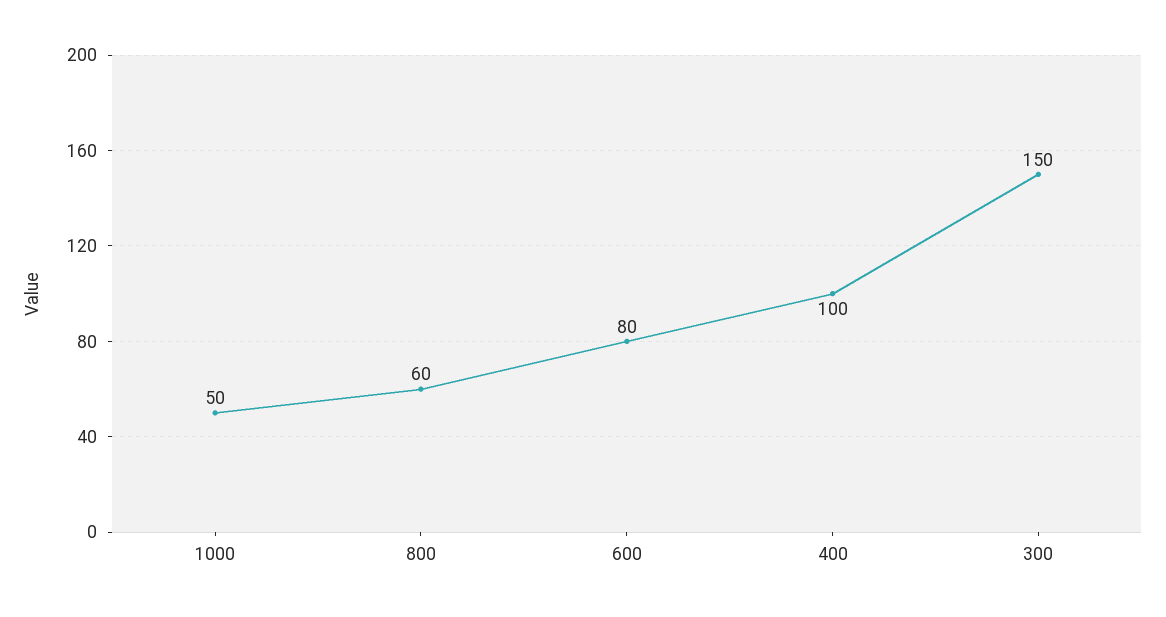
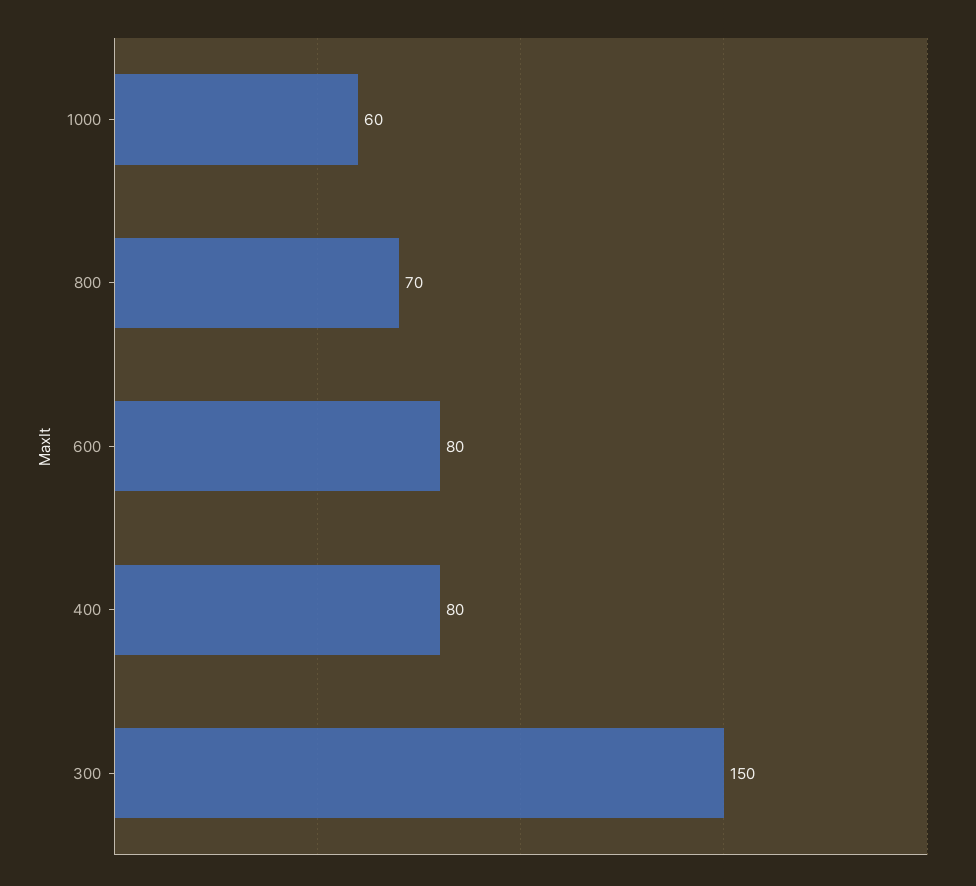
1000: 50 -> 60
800: 60 -> 70
400: 100 -> 80

